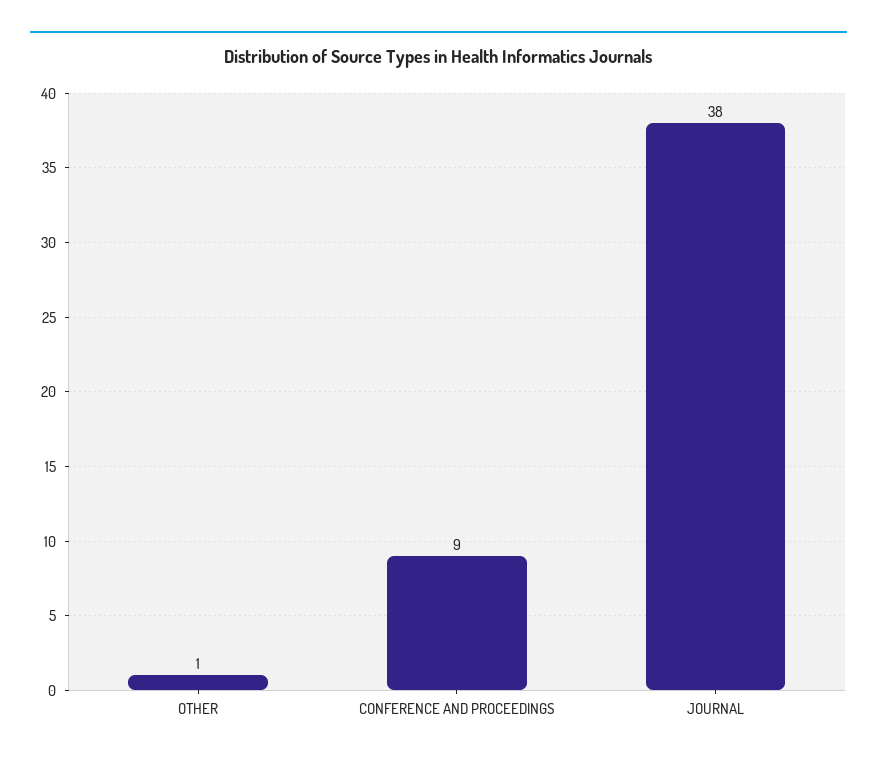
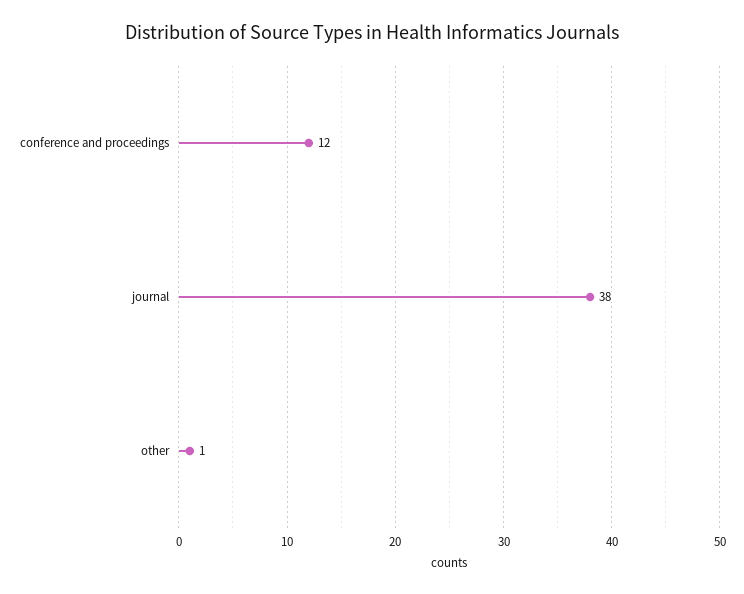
CONFERENCE AND PROCEEDINGS: 9 -> 12

